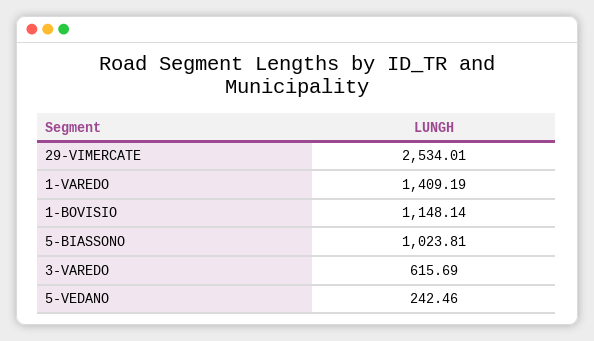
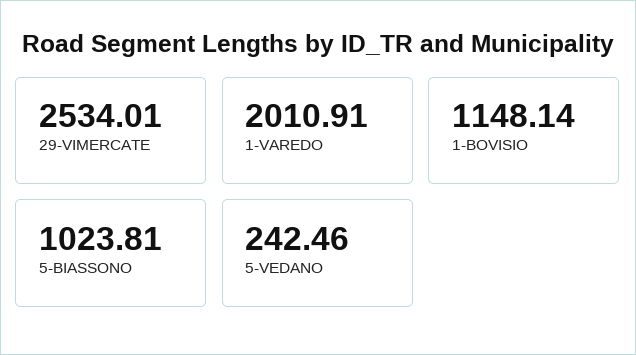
1-VAREDO: 1409.19 -> 2010.91
3-VAREDO: 615.69 -> none

